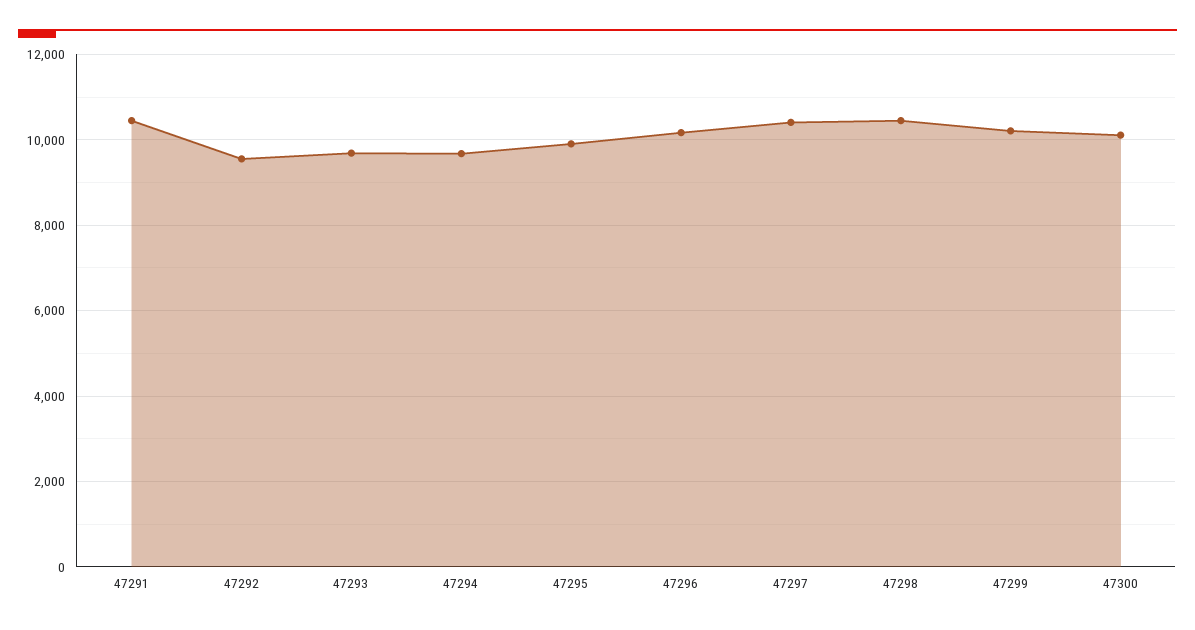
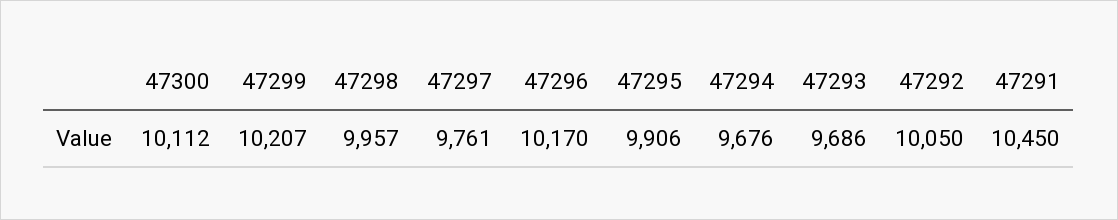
47292: 9600 -> 10050
47297: 10400 -> 9761
47298: 10400 -> 9957

